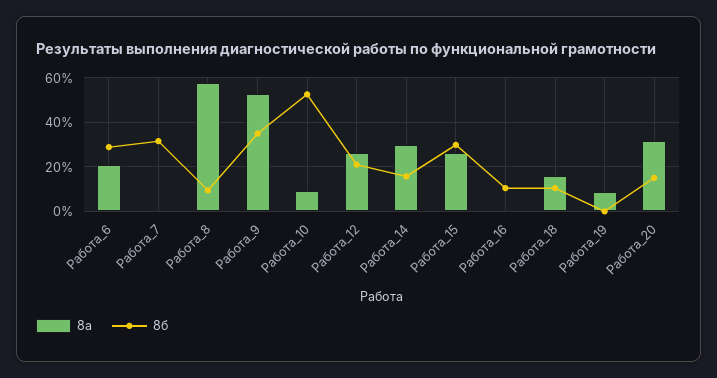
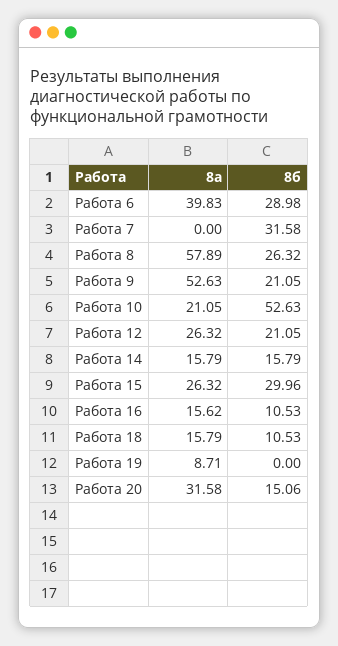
8а, Работа_6: 20 -> 39.83
8б, Работа_8: 10 -> 26.32
8б, Работа_9: 35 -> 21.05
8а, Работа_10: 10 -> 21.05
8а, Работа_14: 30 -> 15.79
8а, Работа_16: 0 -> 15.62

